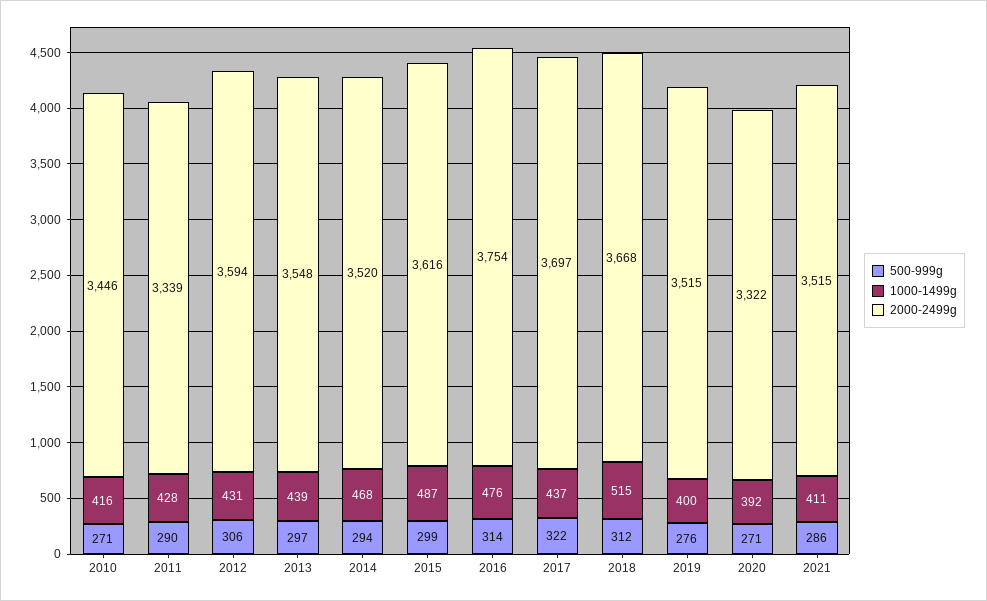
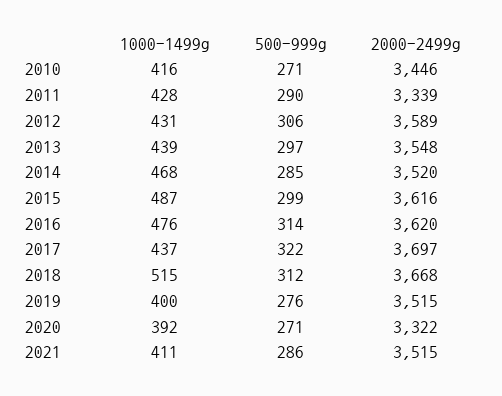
2000-2499g, 2012: 3594 -> 3589
500-999g, 2014: 294 -> 285
2000-2499g, 2016: 3754 -> 3620

